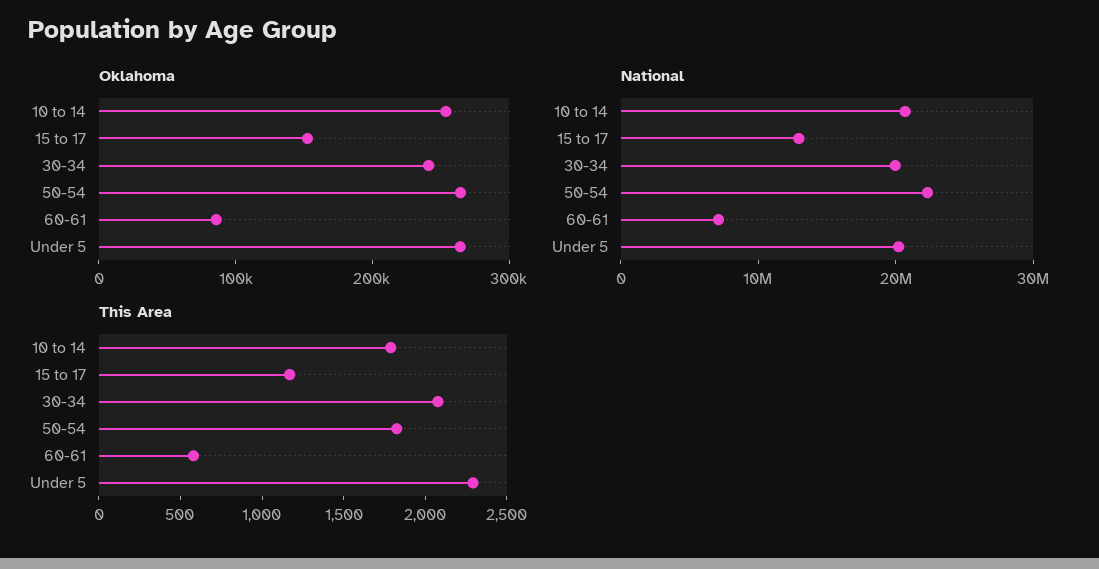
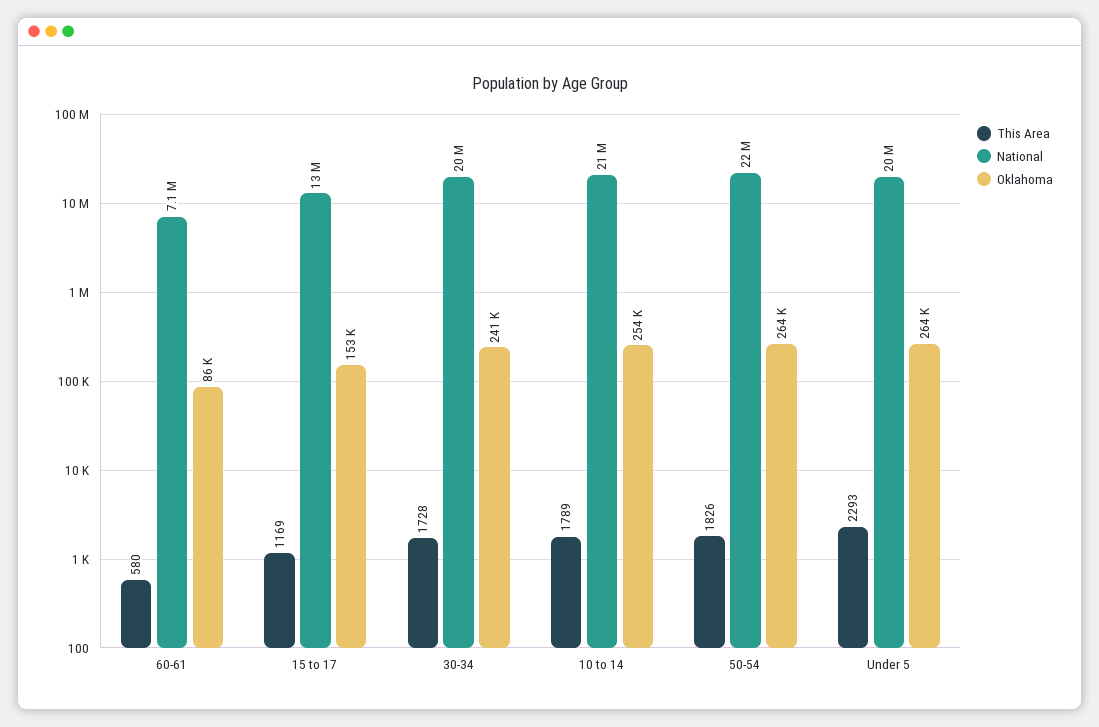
This Area, 30-34: 2100 -> 1728

